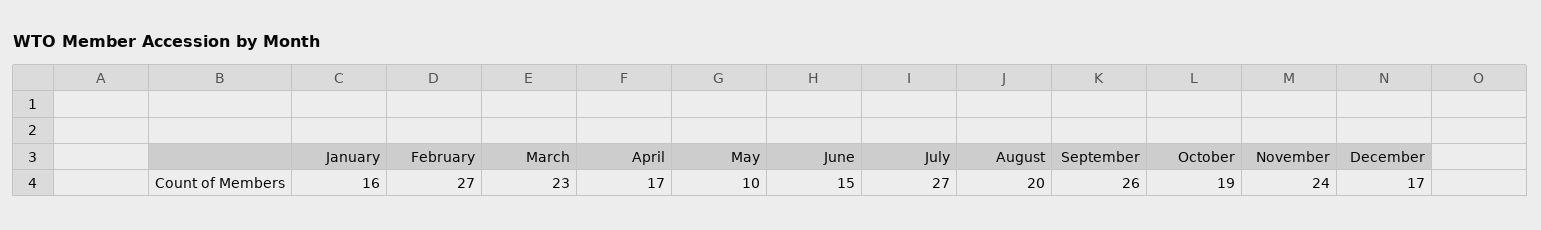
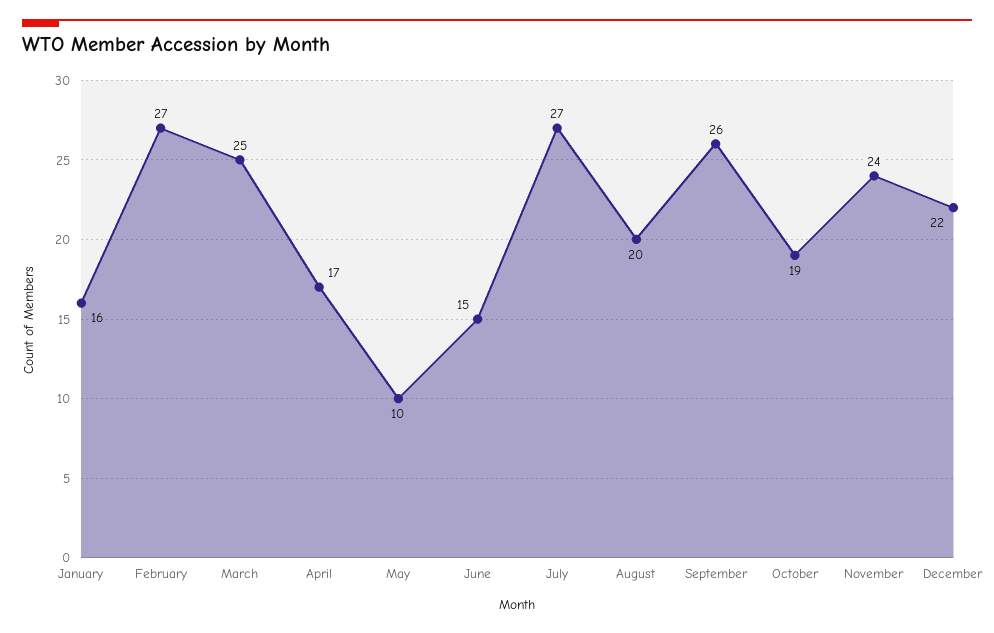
March: 23 -> 25
December: 17 -> 22

